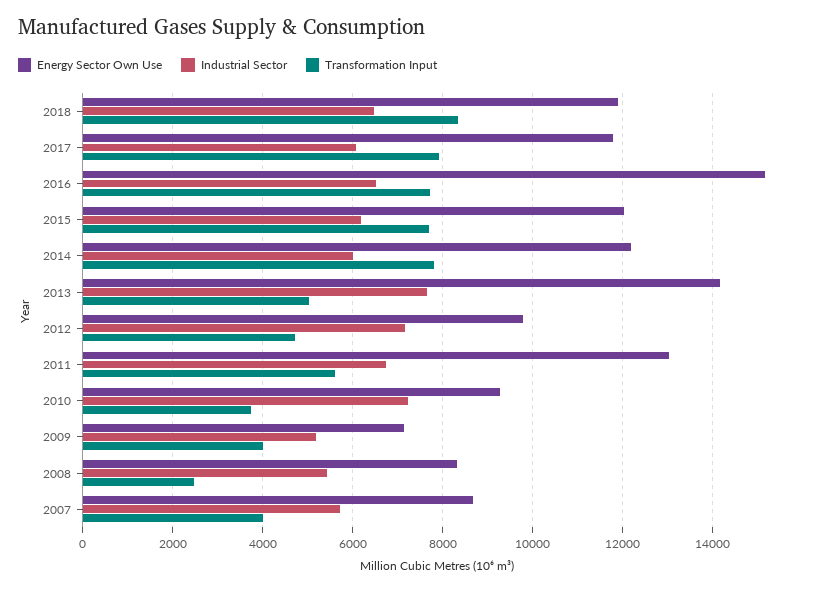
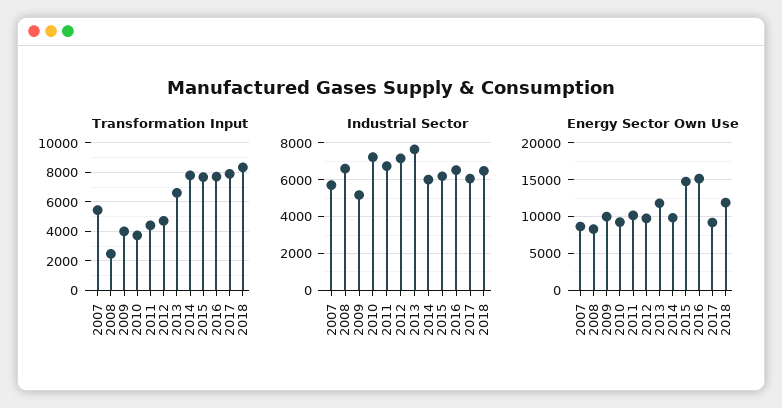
Energy Sector Own Use, 2017: 11800 -> 9000
Energy Sector Own Use, 2015: 12000 -> 15000
Energy Sector Own Use, 2014: 12200 -> 10000
Energy Sector Own Use, 2013: 14200 -> 12000
Transformation Input, 2013: 5000 -> 6500
Energy Sector Own Use, 2011: 13000 -> 10000
Transformation Input, 2011: 5600 -> 4500
Energy Sector Own Use, 2009: 7200 -> 10000
Industrial Sector, 2008: 5400 -> 6500
Transformation Input, 2007: 4000 -> 5500

